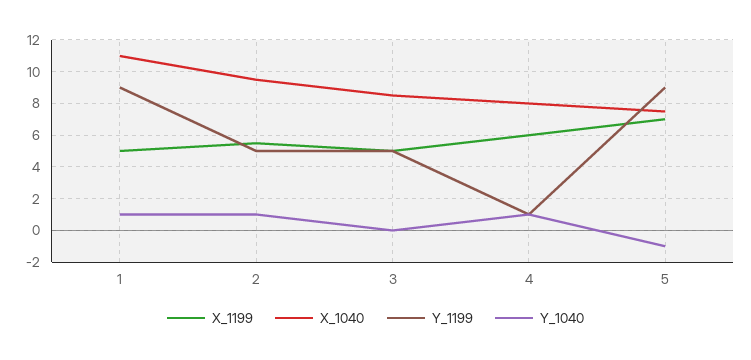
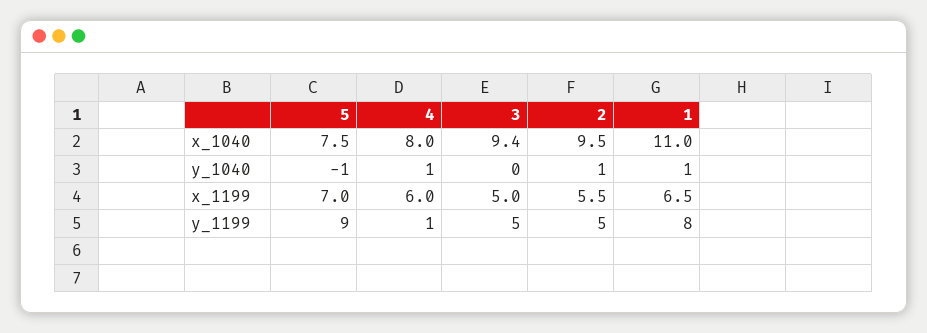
X_1199, 1: 5 -> 6.5
Y_1199, 1: 9 -> 8
X_1040, 3: 8.5 -> 9.4

